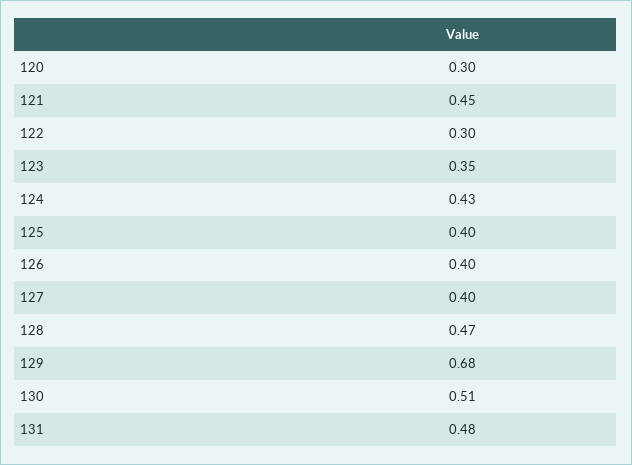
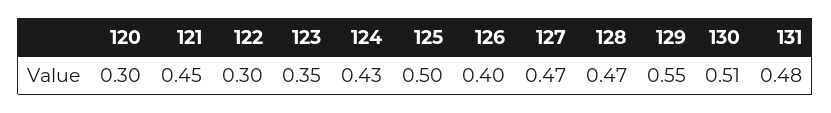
125: 0.4 -> 0.5
127: 0.4 -> 0.47
129: 0.68 -> 0.55

